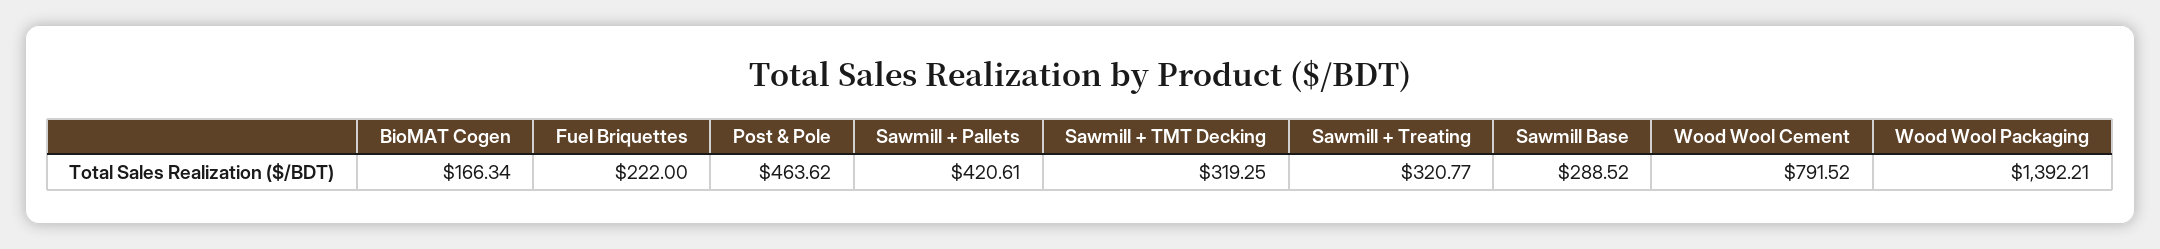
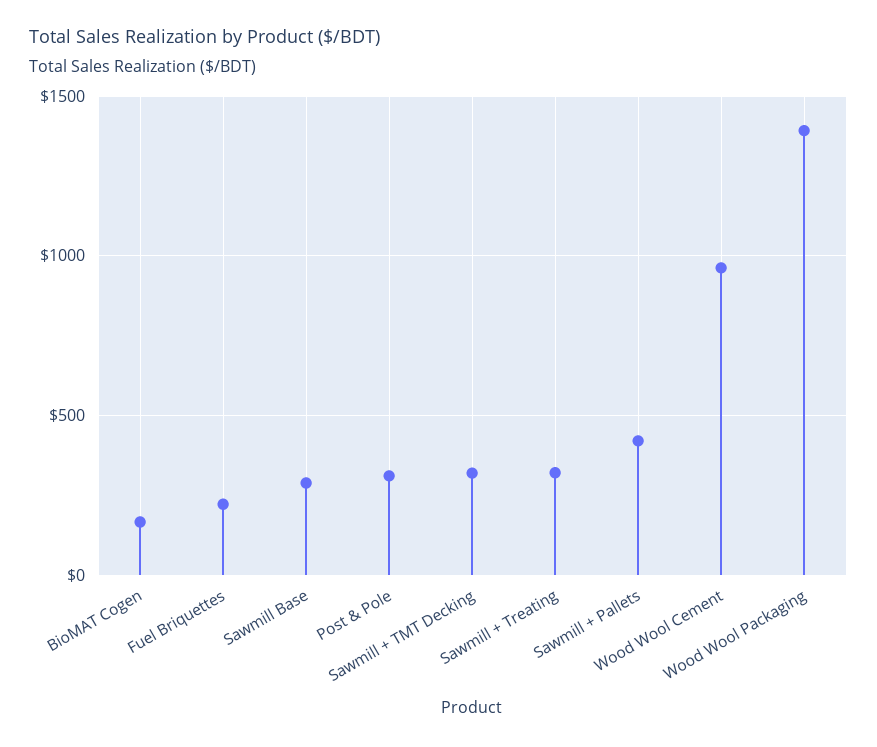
Post & Pole: 463.62 -> 300
Wood Wool Cement: 791.52 -> 950

